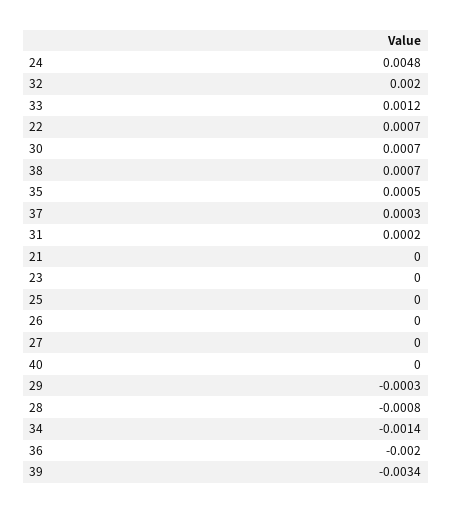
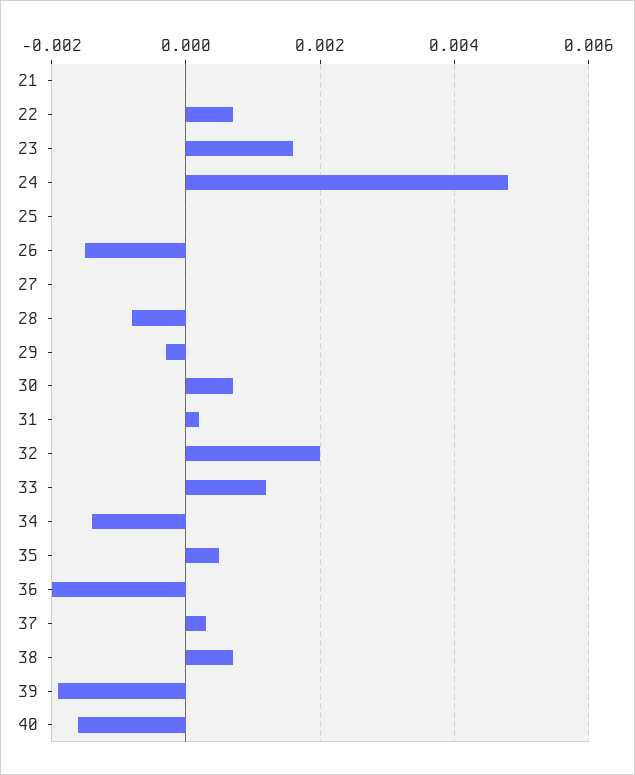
23: 0 -> 0.0015
26: 0 -> -0.0015
40: 0 -> -0.0015
39: -0.0034 -> -0.002

